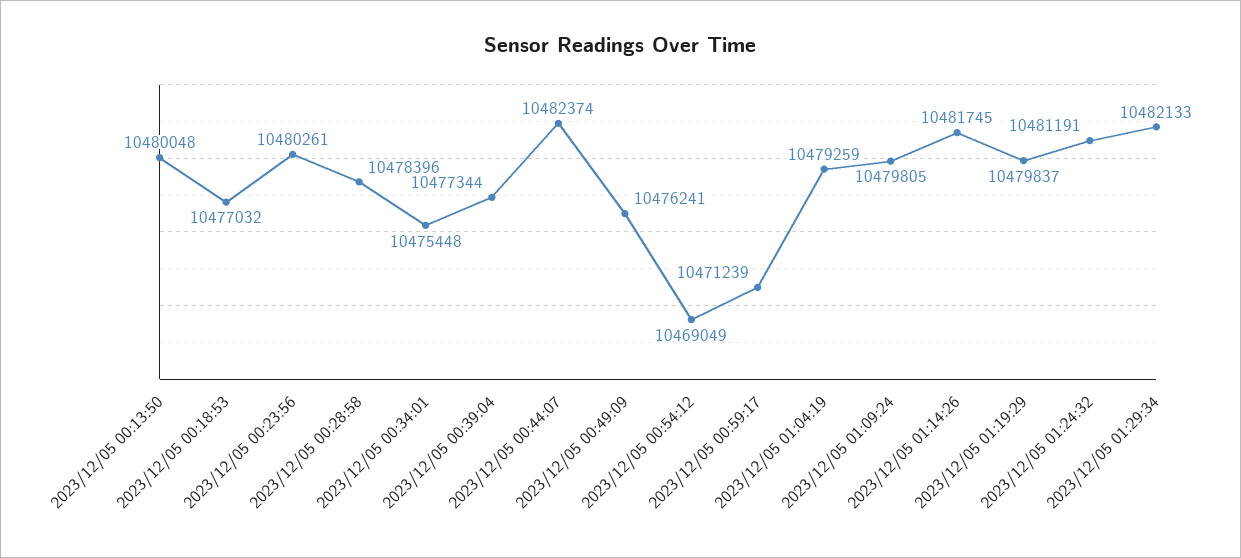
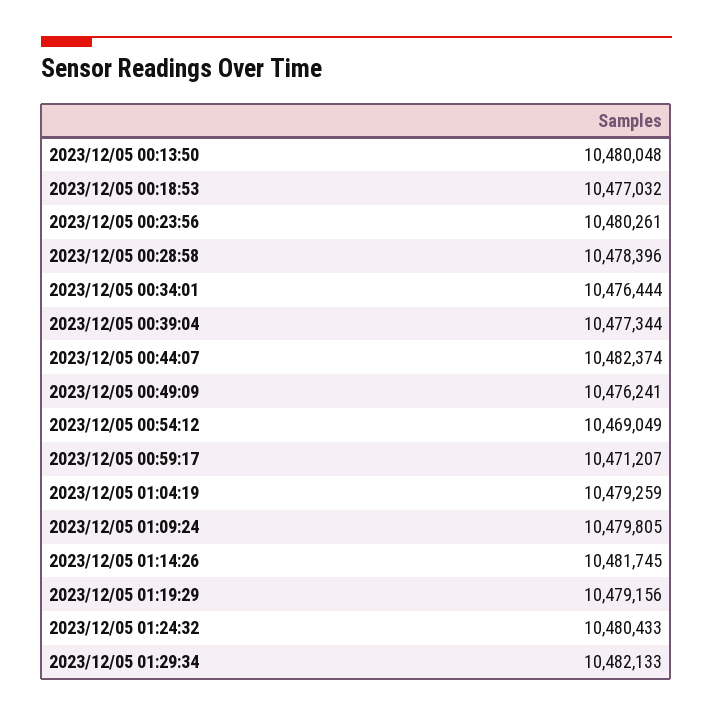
2023/12/05 00:34:01: 10475448 -> 10476444
2023/12/05 00:59:17: 10471239 -> 10471207
2023/12/05 01:19:29: 10479837 -> 10479156
2023/12/05 01:24:32: 10481191 -> 10480433

